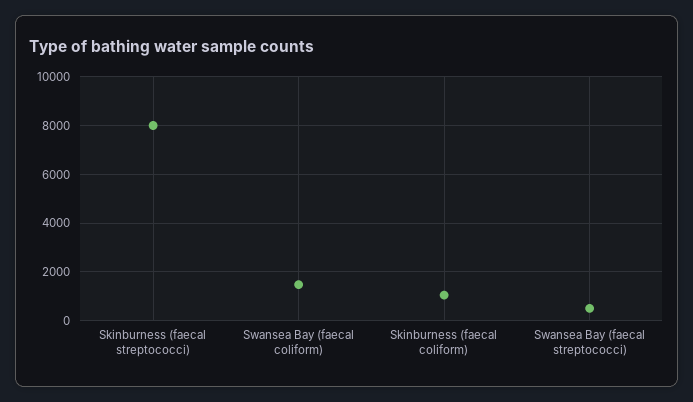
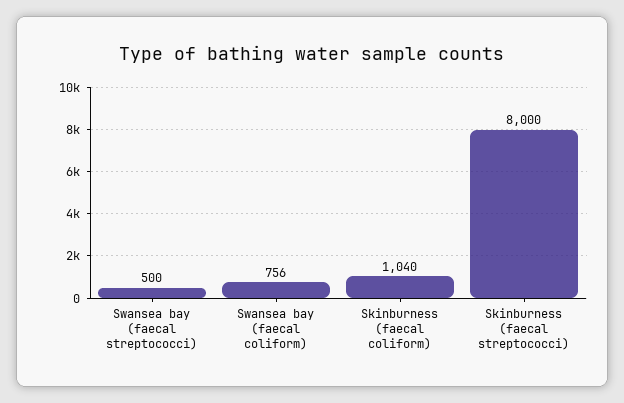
Swansea Bay (faecal coliform): 1500 -> 756

